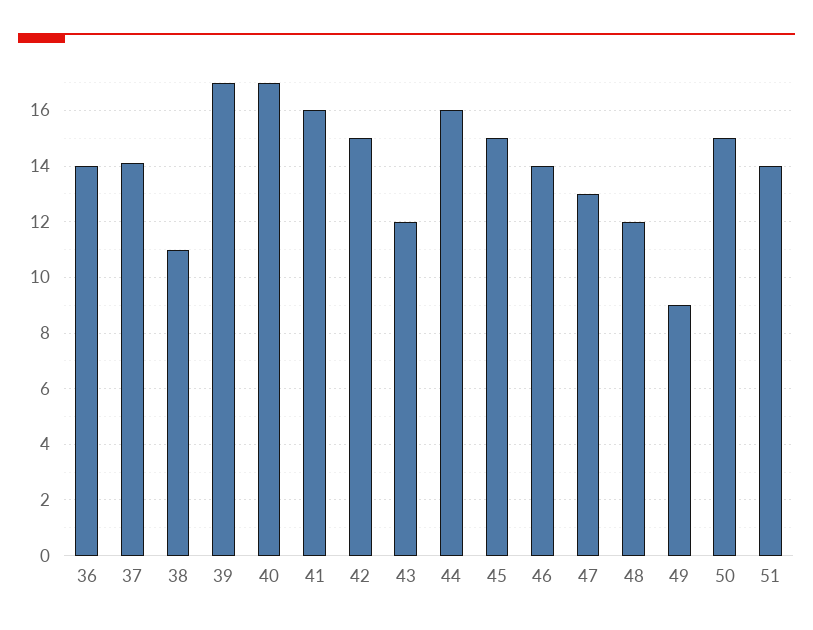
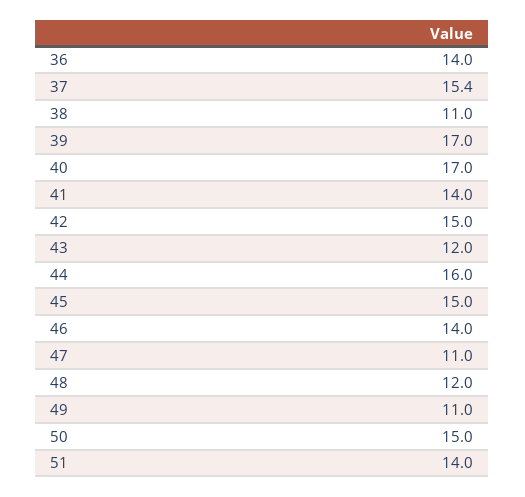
37: 14 -> 15.4
41: 16 -> 14
47: 13 -> 11
49: 9 -> 11

